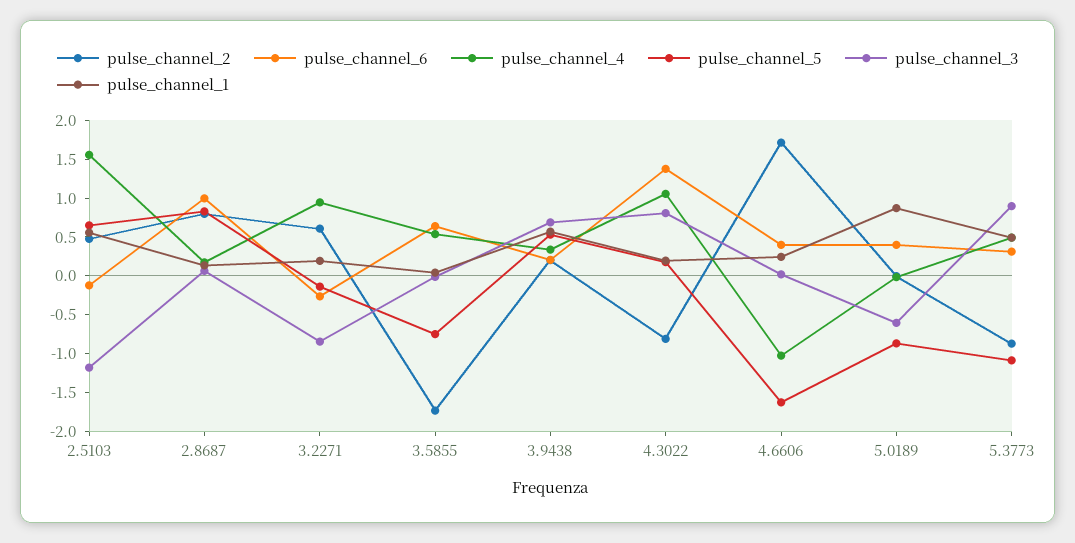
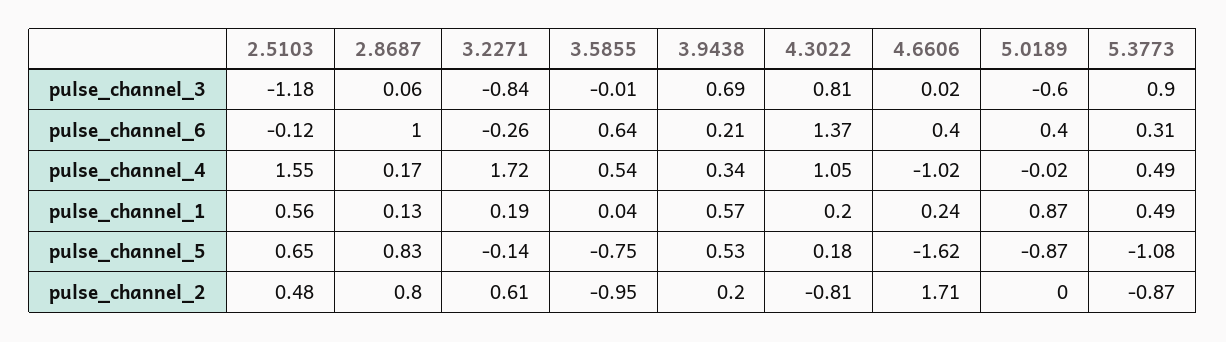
pulse_channel_4, 3.2271: 1 -> 1.72
pulse_channel_2, 3.5855: -1.75 -> -0.95

